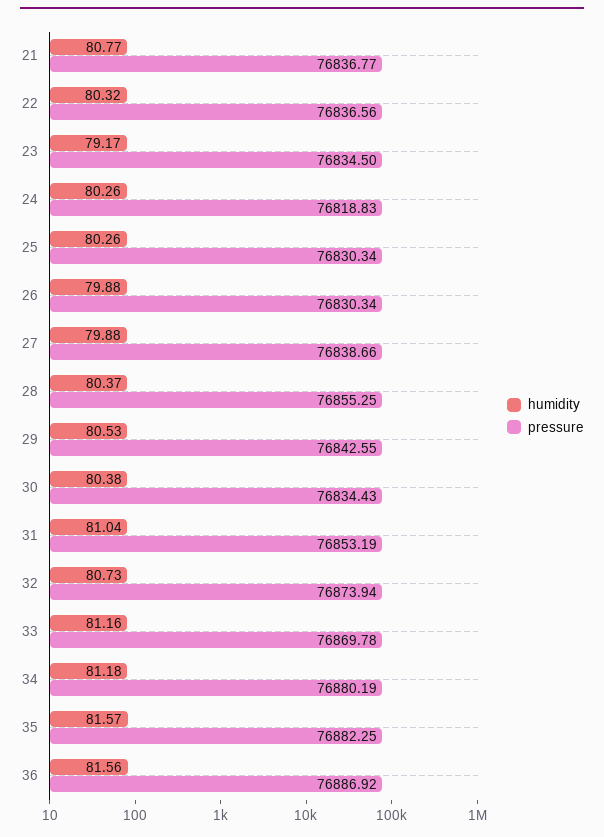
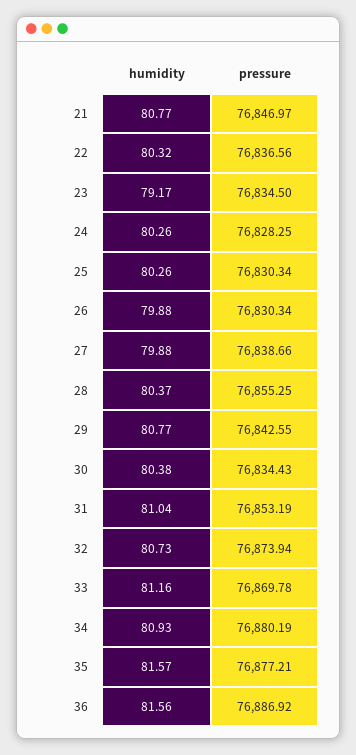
pressure, 21: 76836.77 -> 76846.97
pressure, 24: 76818.83 -> 76828.25
humidity, 29: 80.53 -> 80.77
humidity, 34: 81.18 -> 80.93
pressure, 35: 76882.25 -> 76877.21

